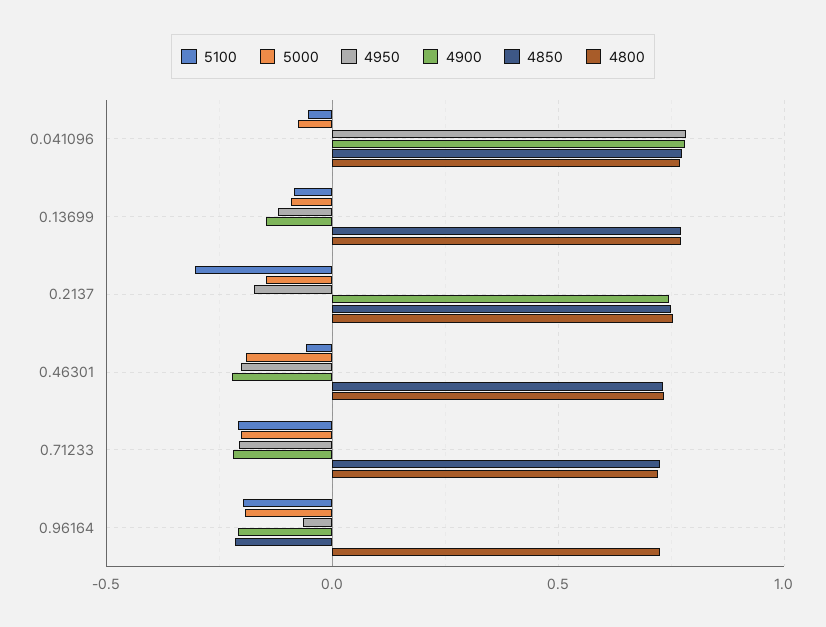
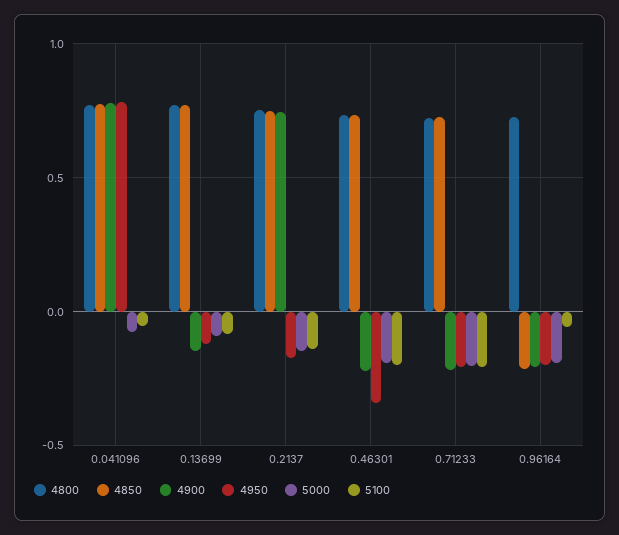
5100, 0.2137: -0.3 -> -0.15
5100, 0.46301: -0.05 -> -0.2
4950, 0.46301: -0.2 -> -0.35
5100, 0.96164: -0.2 -> -0.05
4950, 0.96164: -0.05 -> -0.2

